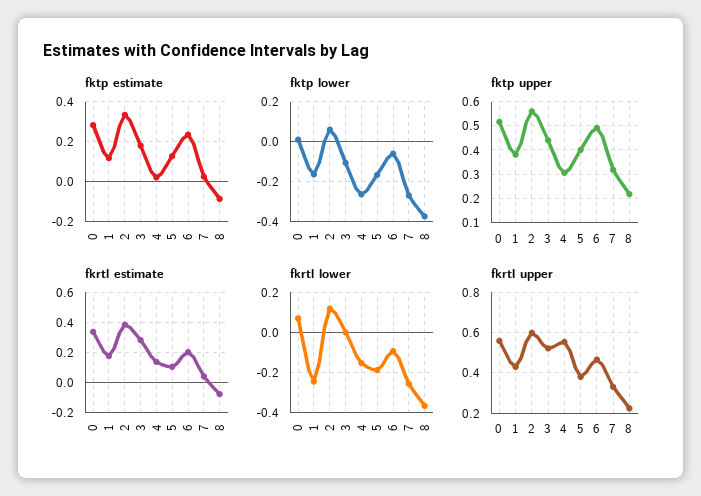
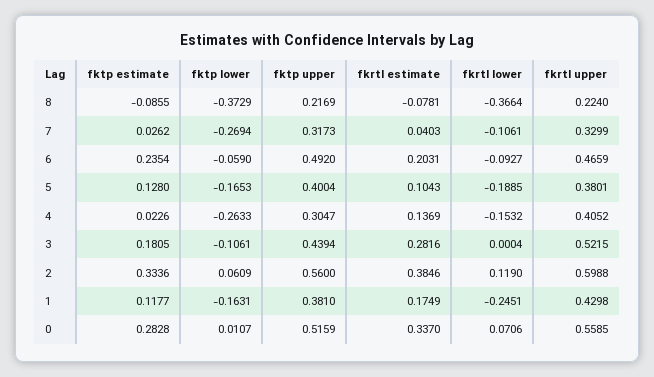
fkrtl lower, 7: -0.25 -> -0.1061
fkrtl upper, 4: 0.55 -> 0.4052

